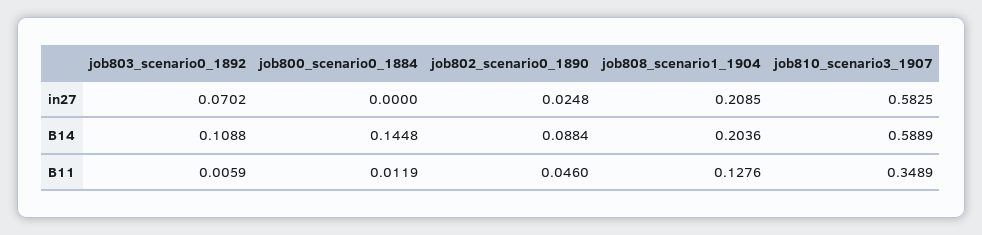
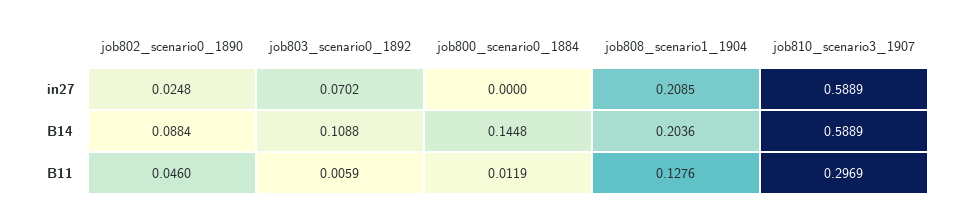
job810_scenario3_1907, in27: 0.5825 -> 0.5889
job810_scenario3_1907, B11: 0.3489 -> 0.2969

